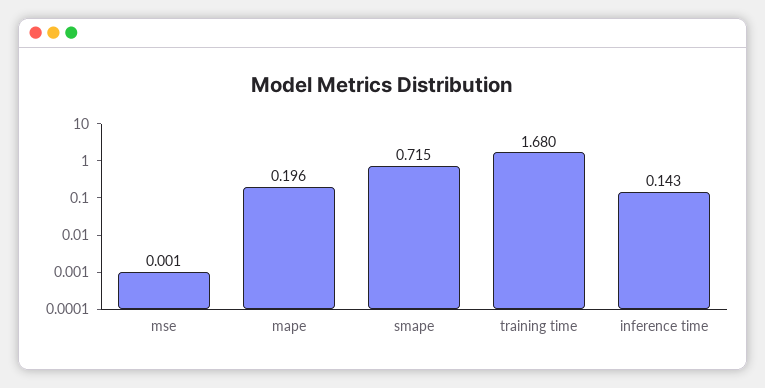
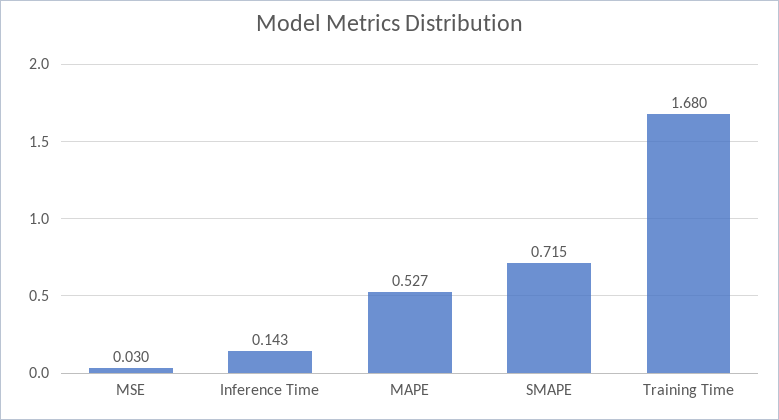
mse: 0.001 -> 0.03
mape: 0.196 -> 0.527

